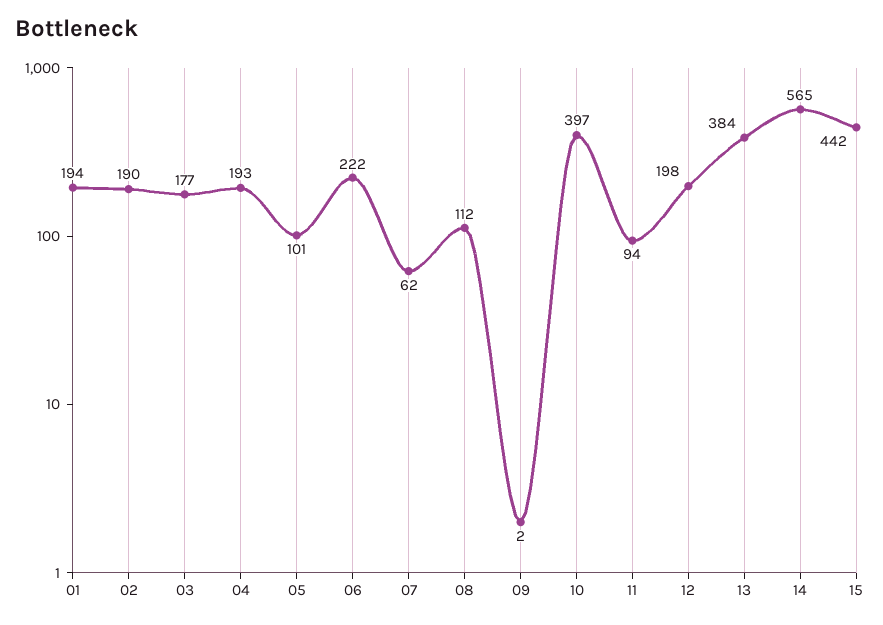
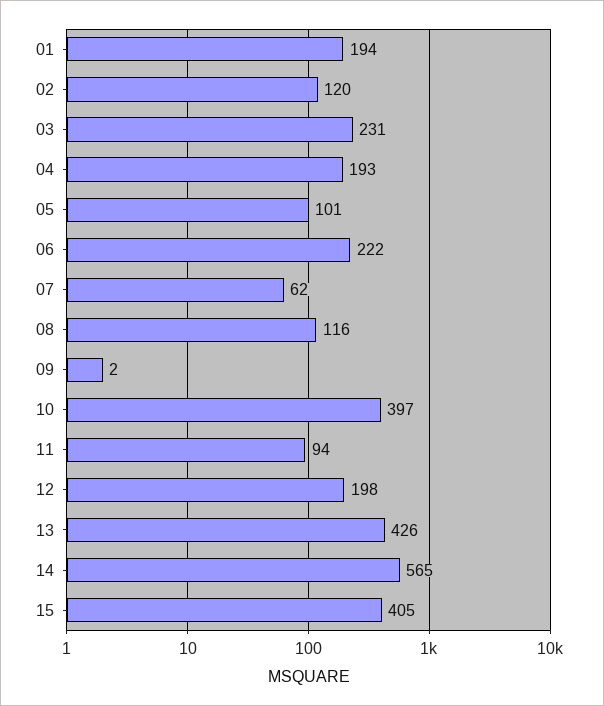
02: 190 -> 120
03: 177 -> 231
08: 112 -> 116
13: 384 -> 426
15: 442 -> 405

